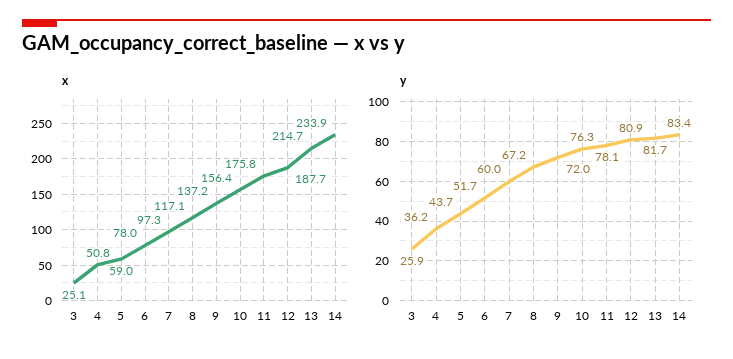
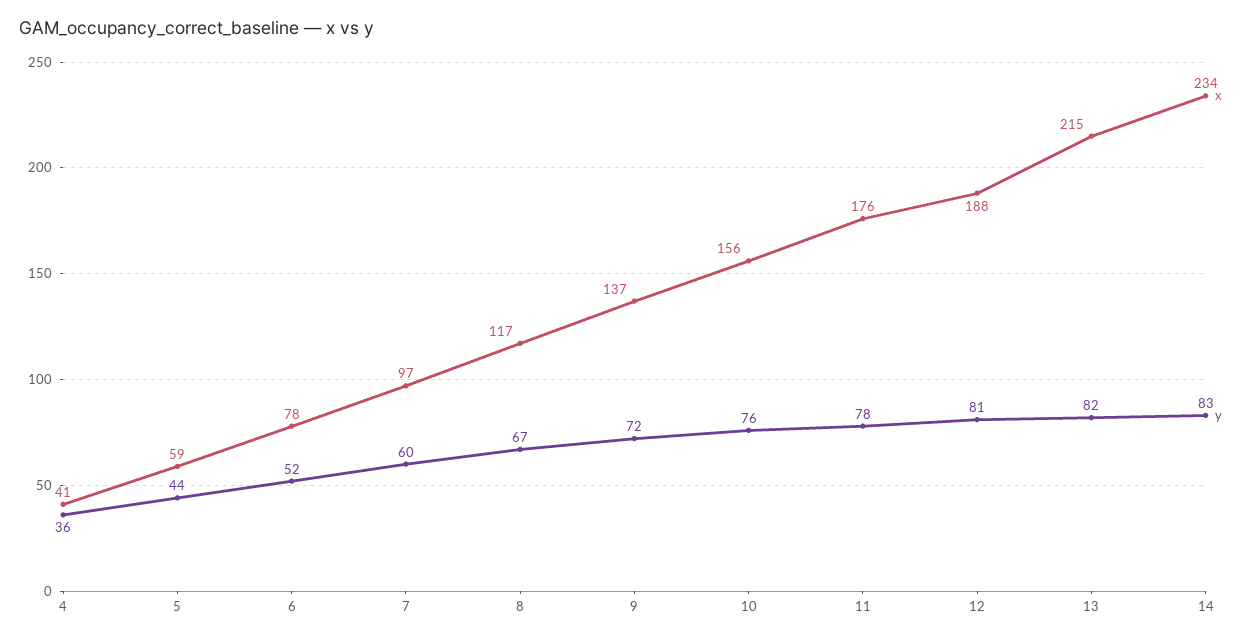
x, 3: 25.1 -> none
x, 4: 50.8 -> 41
y, 3: 25.9 -> none

